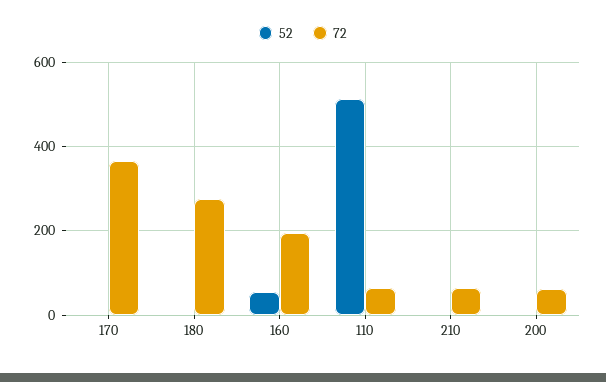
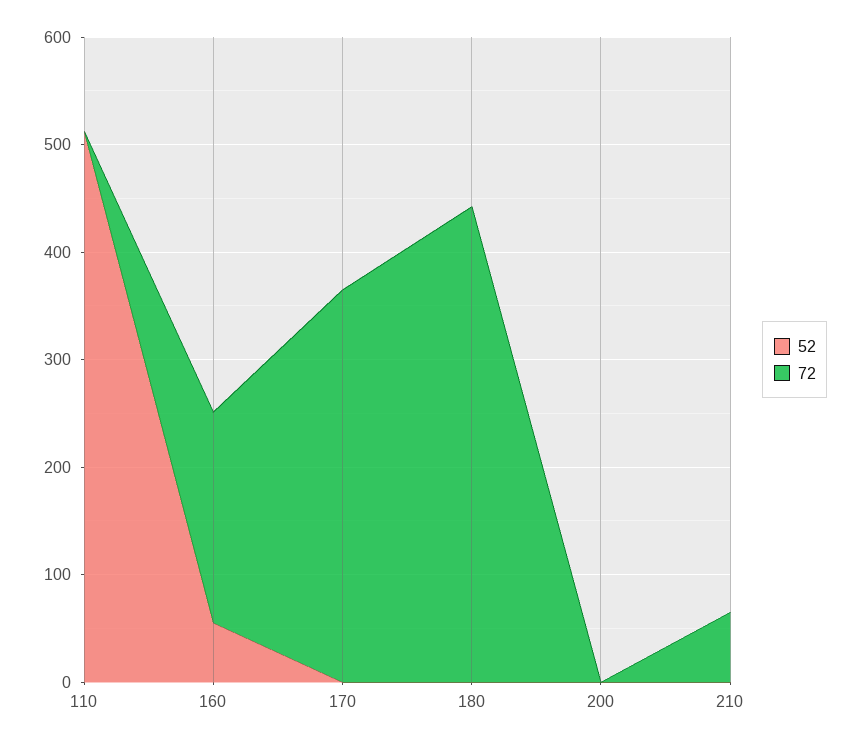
72, 180: 280 -> 440
72, 110: 60 -> 0
72, 200: 60 -> 0

